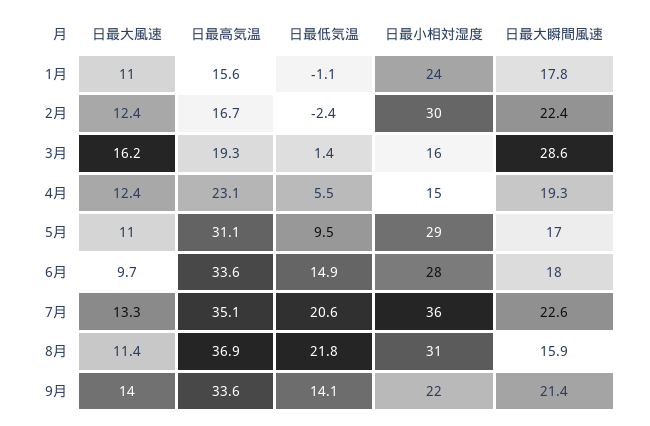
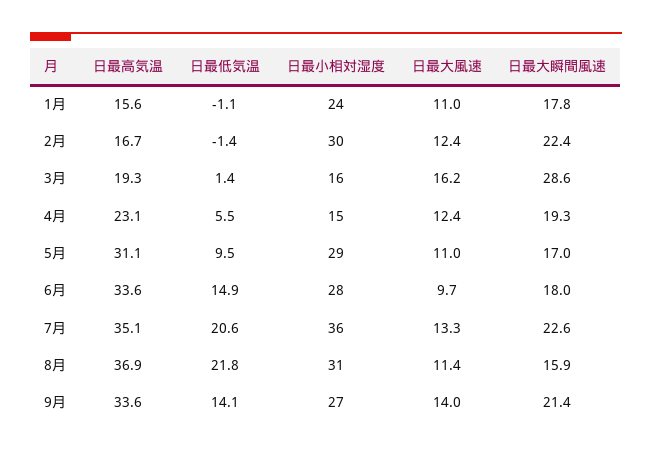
日最低気温, 2月: -2.4 -> -1.4
日最小相対湿度, 9月: 22 -> 27

